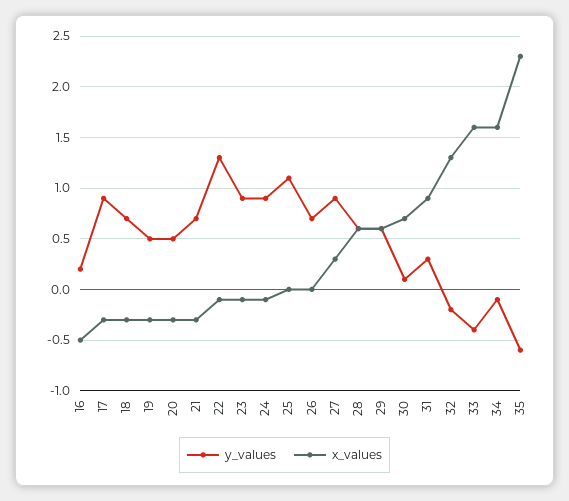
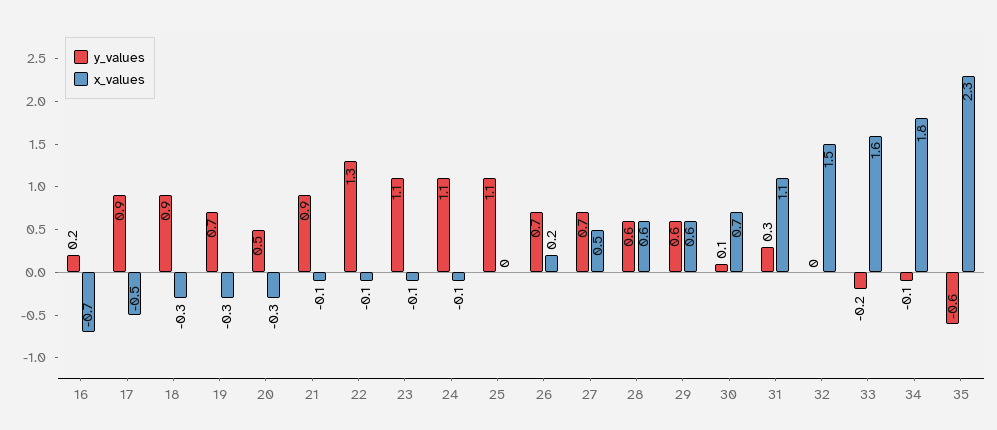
x_values, 16: -0.5 -> -0.7
x_values, 17: -0.3 -> -0.5
y_values, 18: 0.7 -> 0.9
y_values, 19: 0.5 -> 0.7
y_values, 21: 0.7 -> 0.9
x_values, 21: -0.3 -> -0.1
y_values, 23: 0.9 -> 1.1
y_values, 24: 0.9 -> 1.1
x_values, 26: 0 -> 0.2
y_values, 27: 0.9 -> 0.7
x_values, 27: 0.3 -> 0.5
x_values, 31: 0.9 -> 1.1
y_values, 32: -0.2 -> 0
x_values, 32: 1.3 -> 1.5
y_values, 33: -0.4 -> -0.2
x_values, 34: 1.6 -> 1.8

